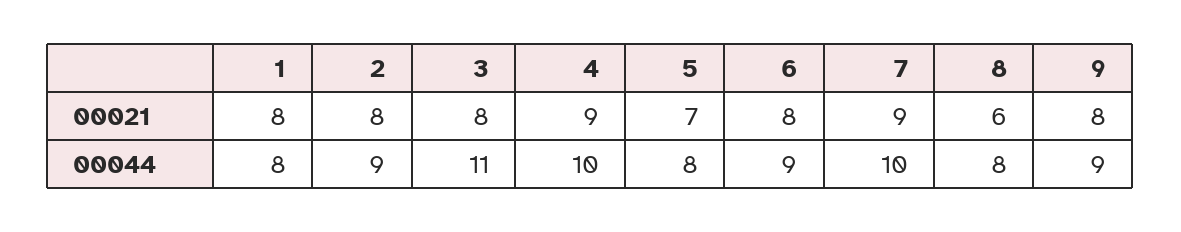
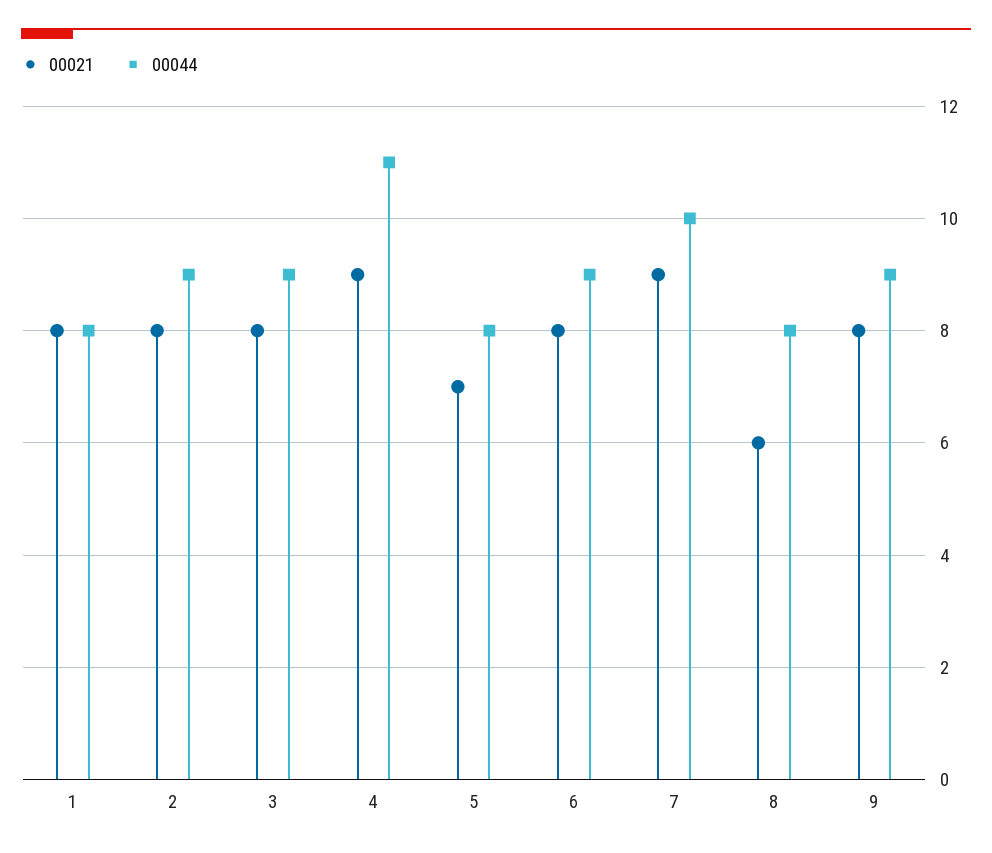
00044, 3: 11 -> 9
00044, 4: 10 -> 11

